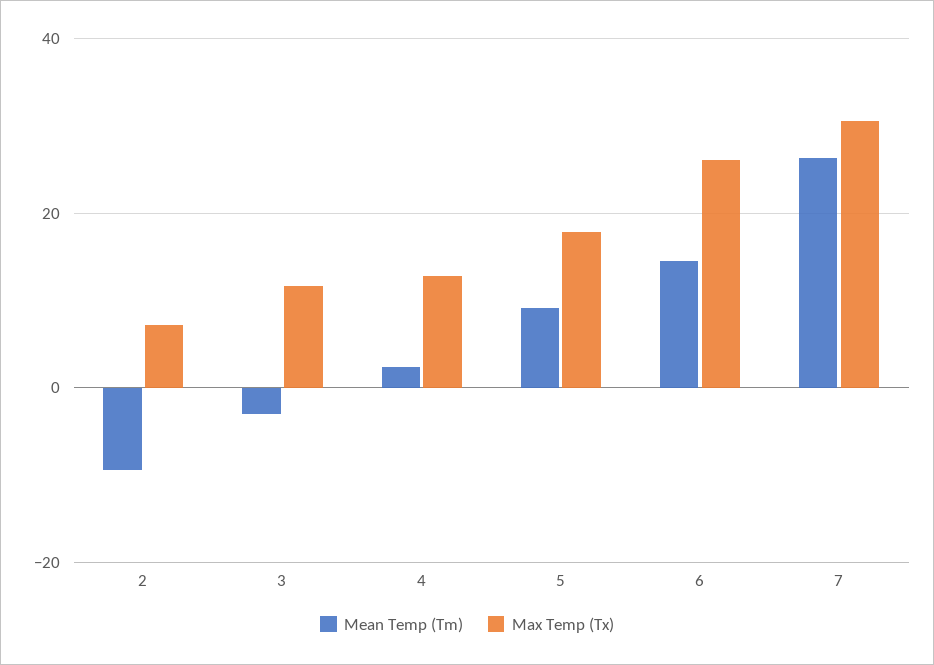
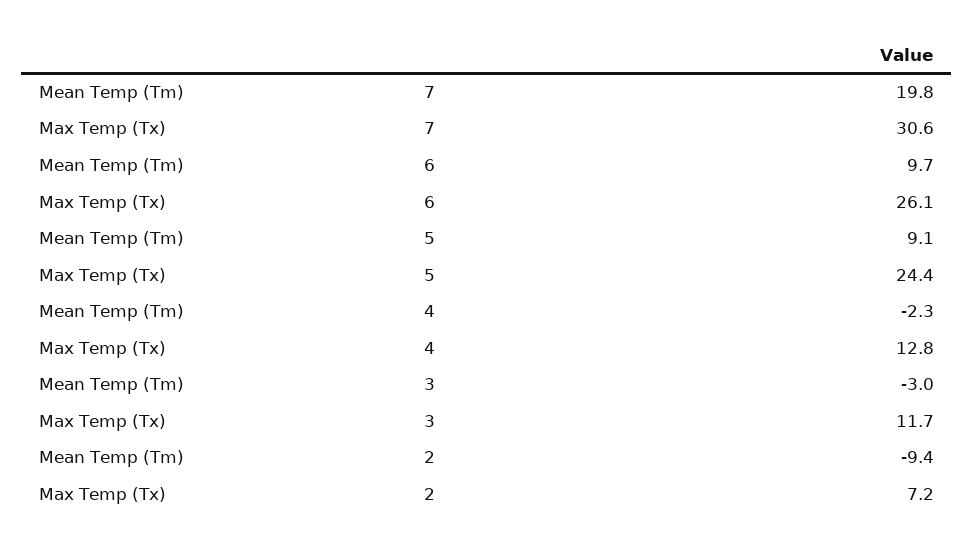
Mean Temp (Tm), 4: 2 -> -2.3
Max Temp (Tx), 5: 18 -> 24.4
Mean Temp (Tm), 6: 14 -> 9.7
Mean Temp (Tm), 7: 26 -> 19.8

